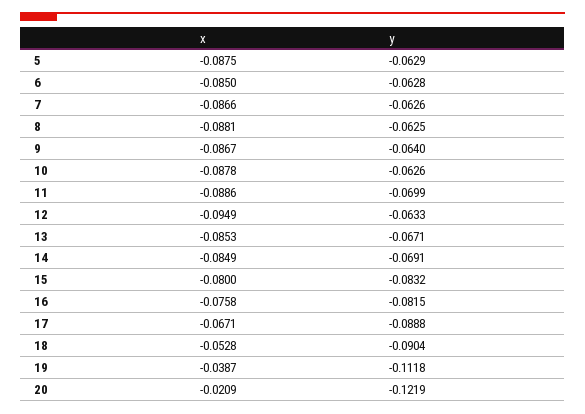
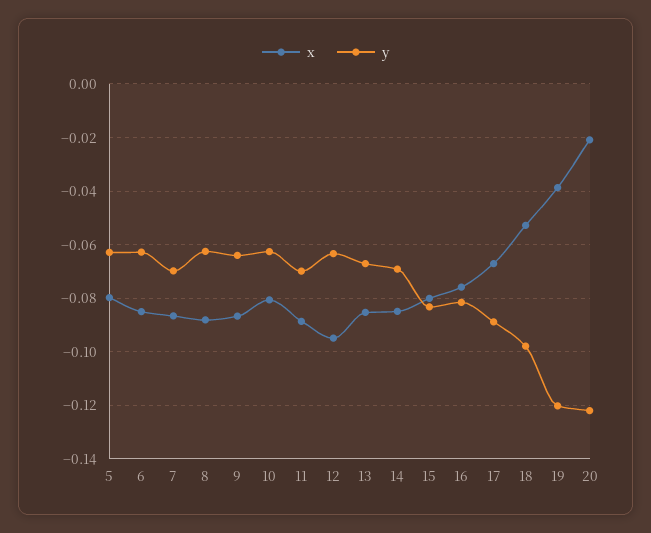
x, 5: -0.0875 -> -0.08
y, 7: -0.0626 -> -0.07
x, 10: -0.0878 -> -0.08
y, 18: -0.0904 -> -0.0975
y, 19: -0.1118 -> -0.12

